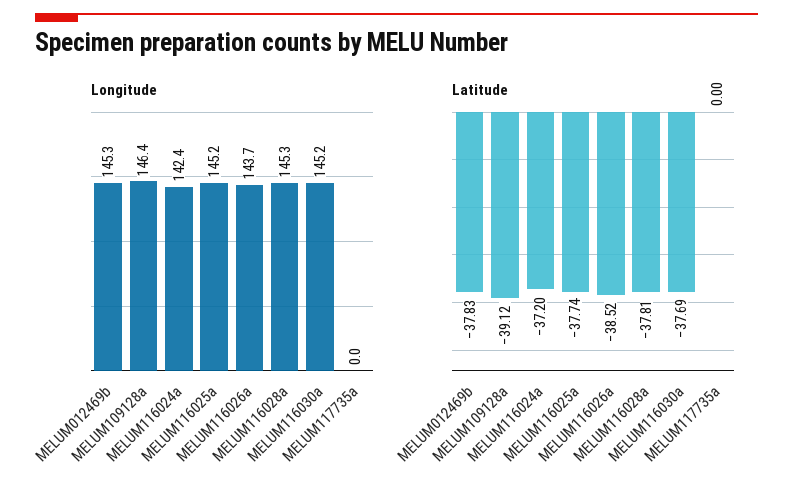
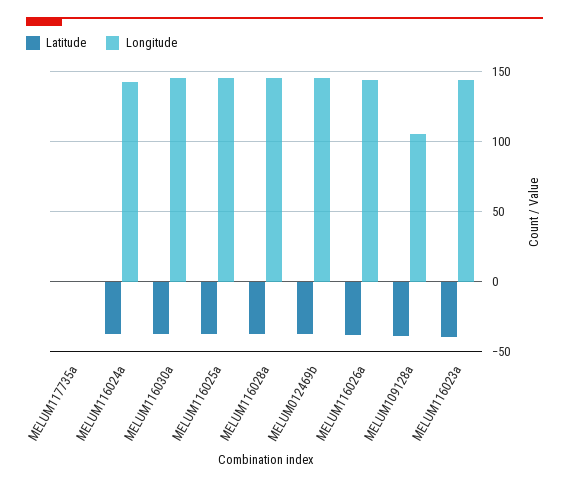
Longitude, MELUM109128a: 146.4 -> 105
Latitude, MELUM116023a: none -> -40
Longitude, MELUM116023a: none -> 145

